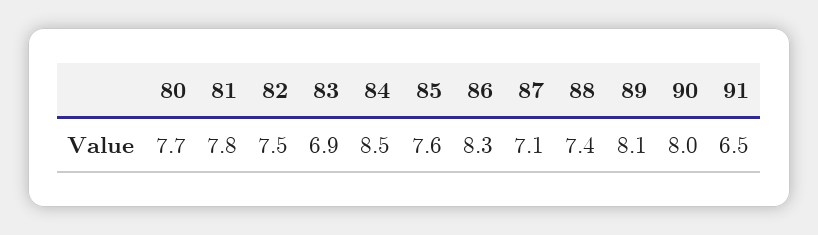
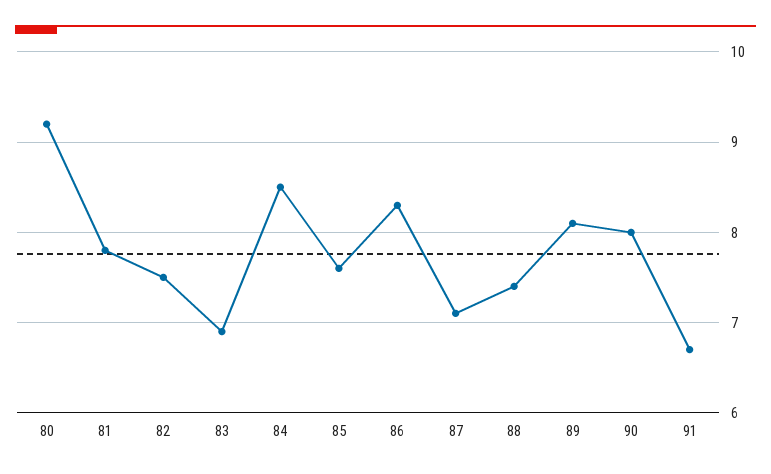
80: 7.7 -> 9.2
91: 6.5 -> 6.7

